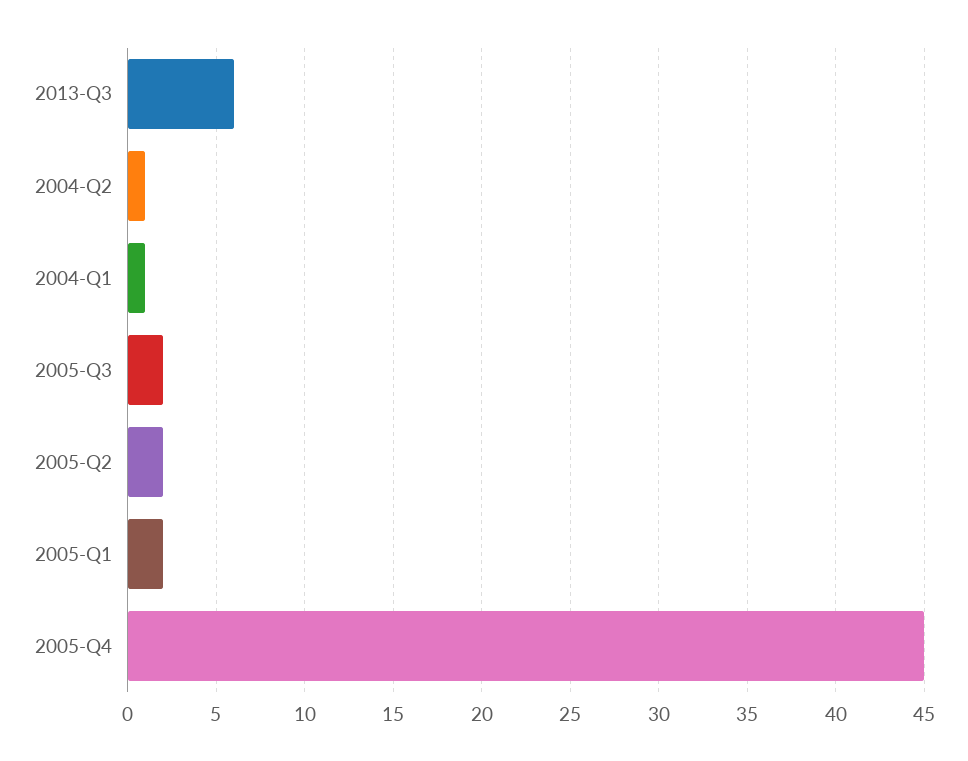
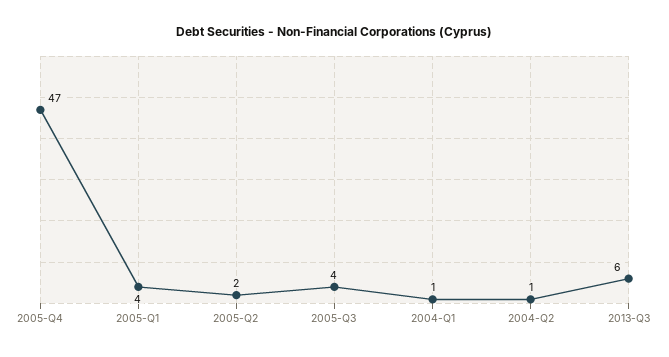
2005-Q3: 2 -> 4
2005-Q1: 2 -> 4
2005-Q4: 45 -> 47

